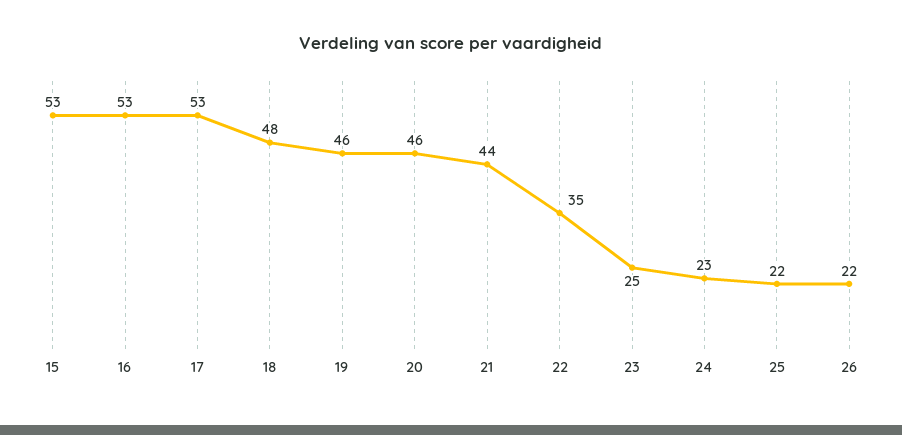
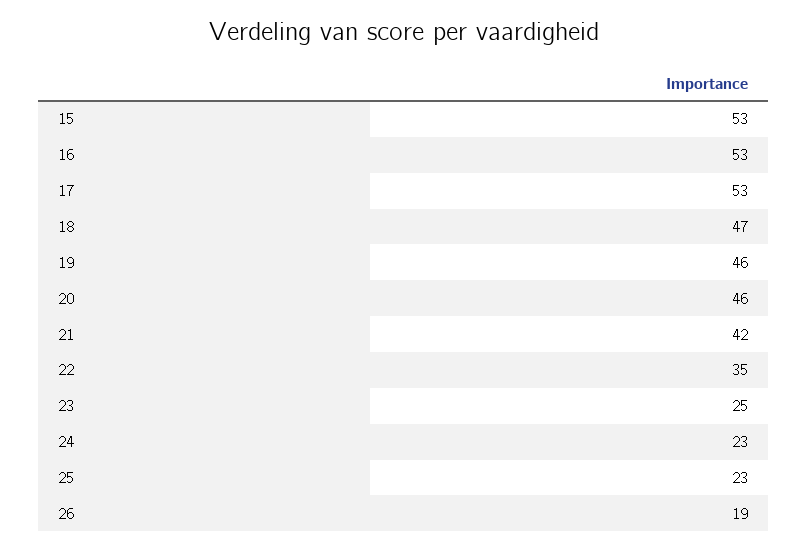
18: 48 -> 47
21: 44 -> 42
25: 22 -> 23
26: 22 -> 19

